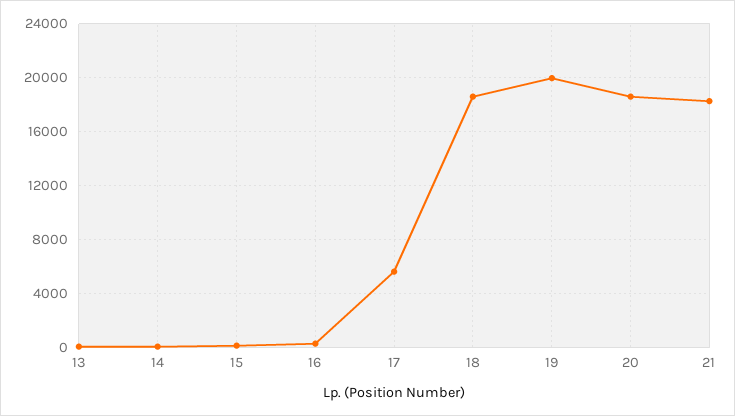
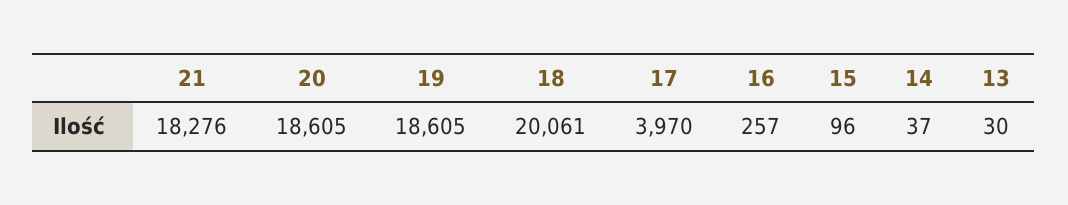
17: 5500 -> 3970
18: 18500 -> 20061
19: 20000 -> 18605

